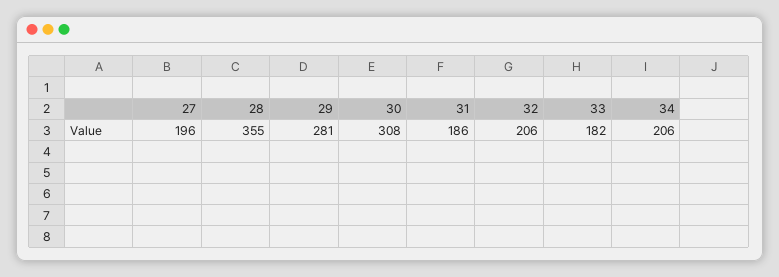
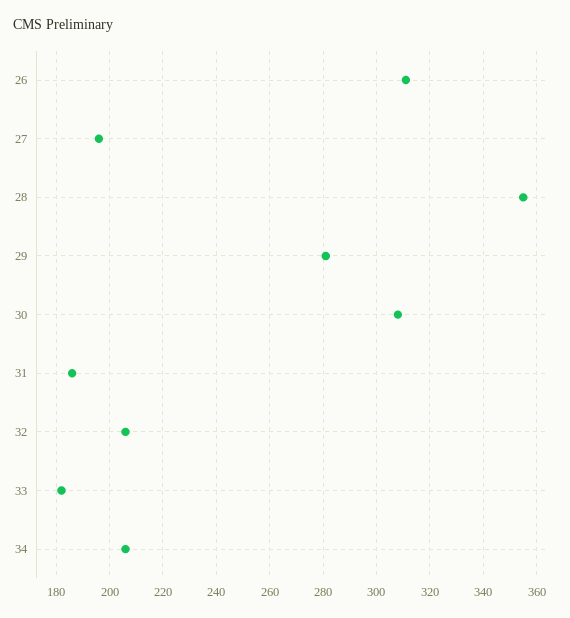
26: none -> 310

